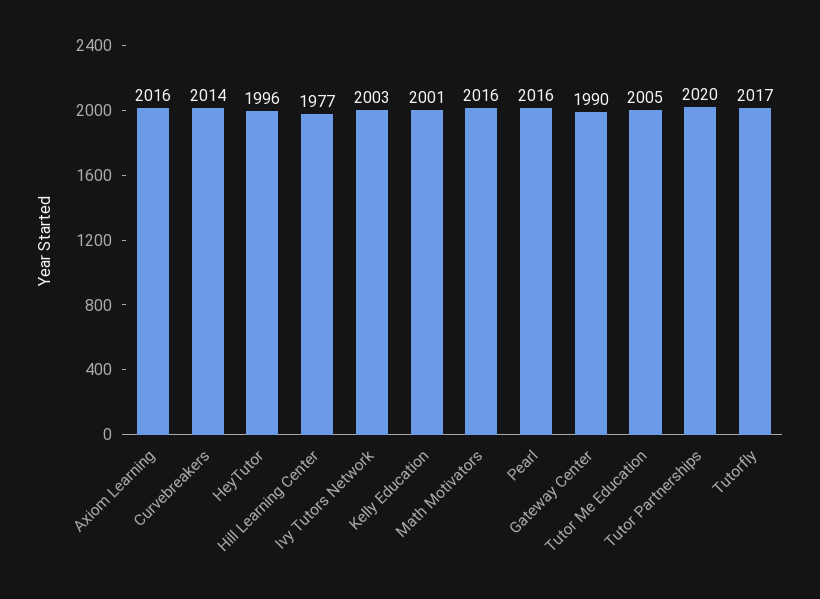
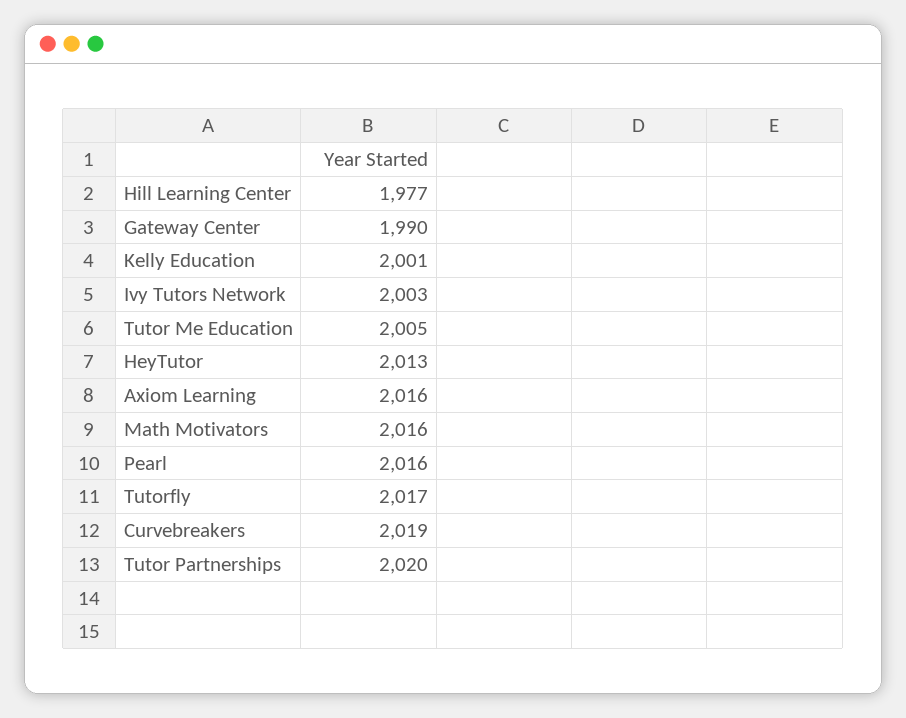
Curvebreakers: 2014 -> 2019
HeyTutor: 1996 -> 2013

